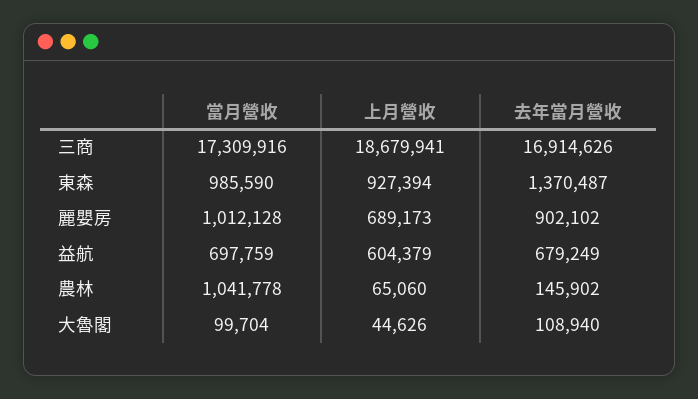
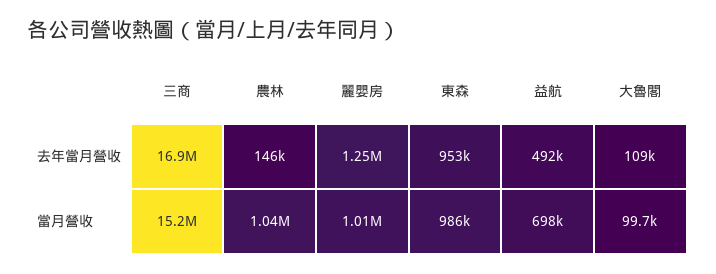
當月營收, 三商: 17309916 -> 15200000
上月營收, 三商: 18679941 -> none
上月營收, 東森: 927394 -> none
去年當月營收, 東森: 1370487 -> 953000
上月營收, 麗嬰房: 689173 -> none
去年當月營收, 麗嬰房: 902102 -> 1250000
上月營收, 益航: 604379 -> none
去年當月營收, 益航: 679249 -> 492000
上月營收, 農林: 65060 -> none
上月營收, 大魯閣: 44626 -> none

